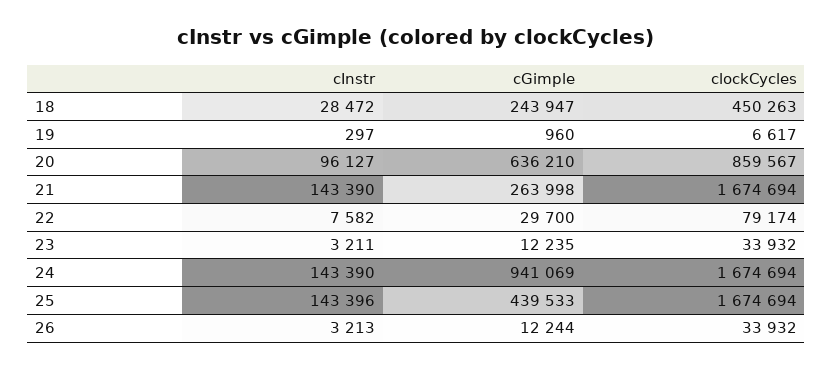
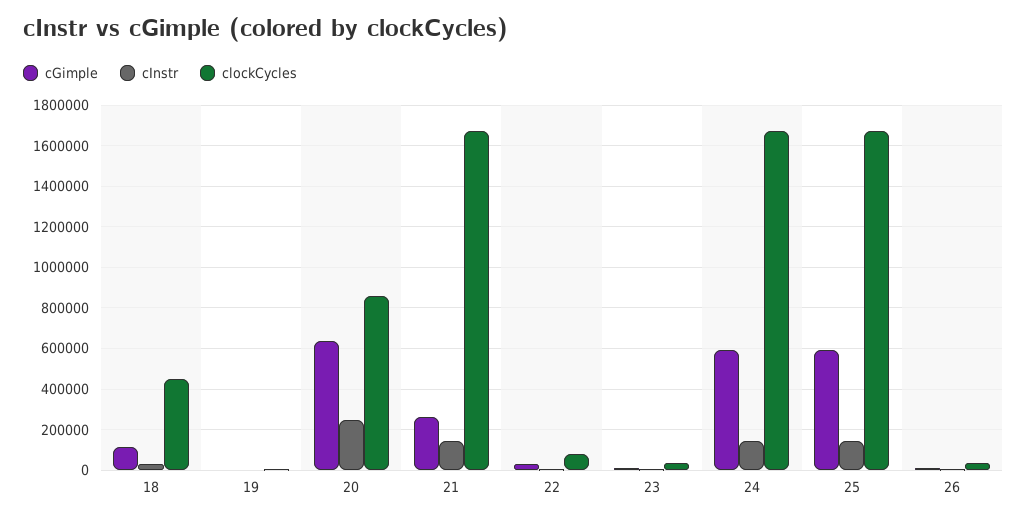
cGimple, 18: 243947 -> 100000
cInstr, 20: 96127 -> 250000
cGimple, 24: 941069 -> 600000
cGimple, 25: 439533 -> 600000

